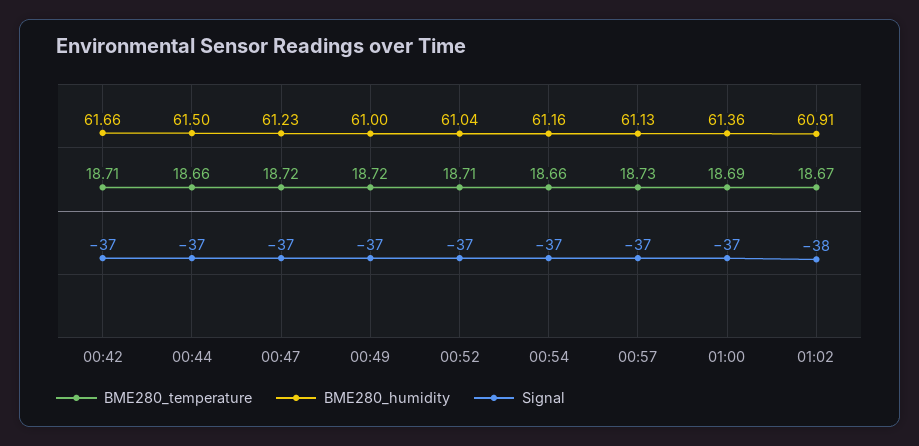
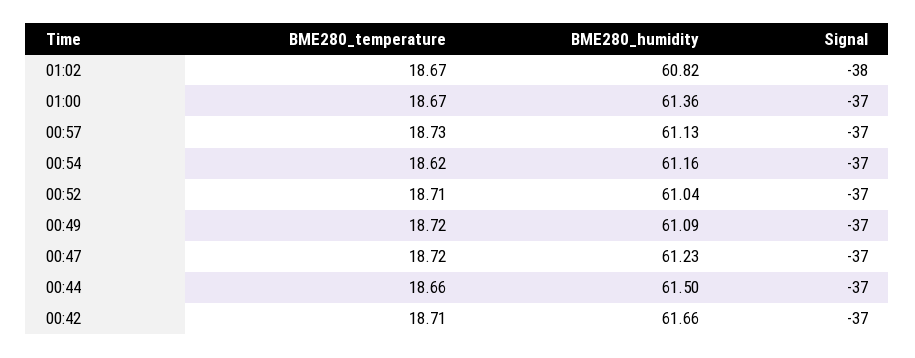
BME280_humidity, 00:49: 61 -> 61.09
BME280_temperature, 00:54: 18.66 -> 18.62
BME280_temperature, 01:00: 18.69 -> 18.67
BME280_humidity, 01:02: 60.91 -> 60.82

